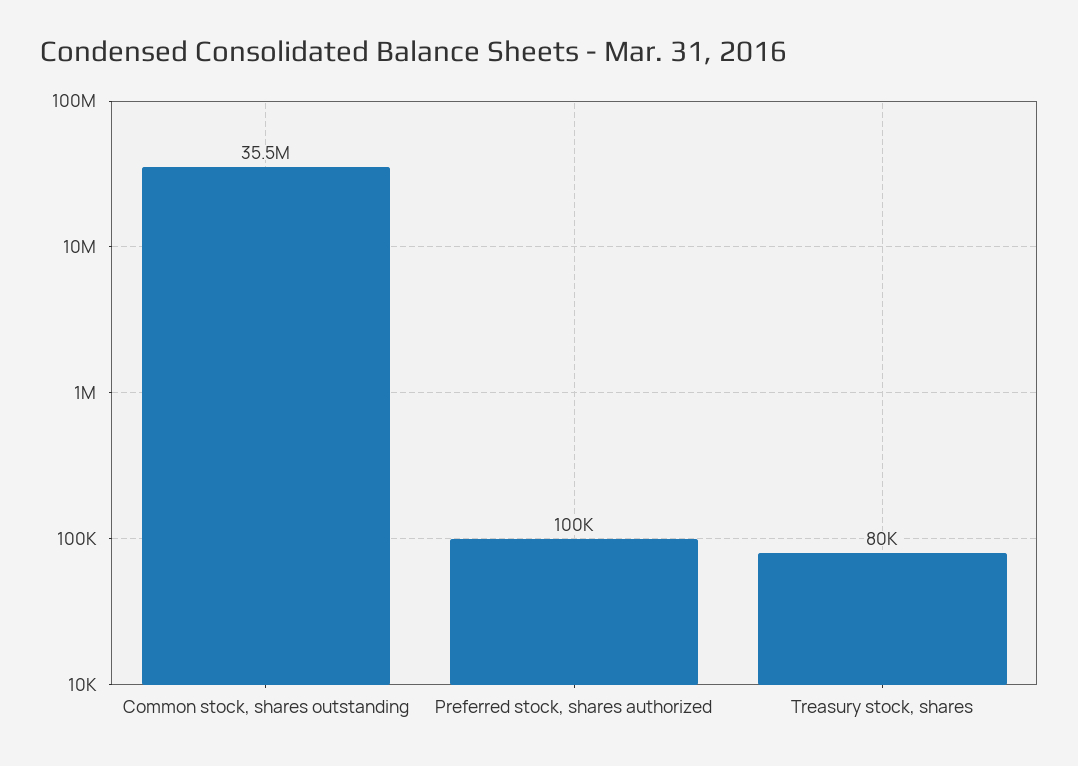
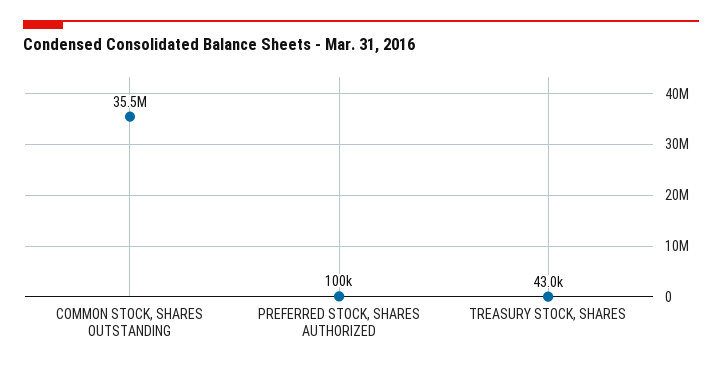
Treasury stock, shares: 80000 -> 43000

